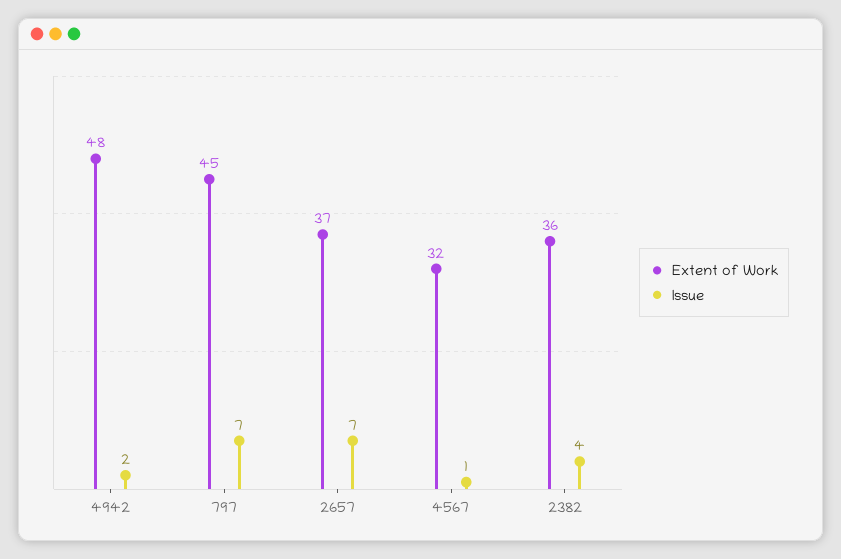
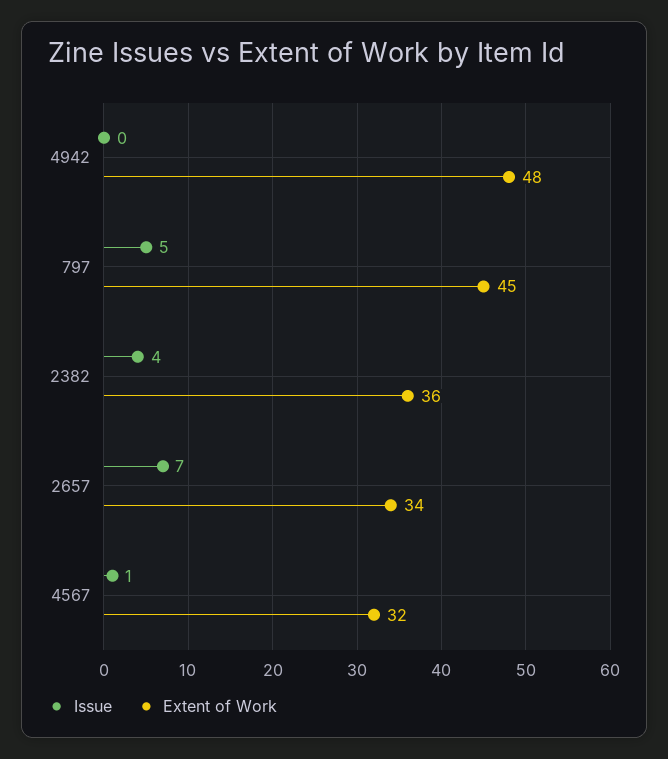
Issue, 4942: 2 -> 0
Issue, 797: 7 -> 5
Extent of Work, 2657: 37 -> 34

